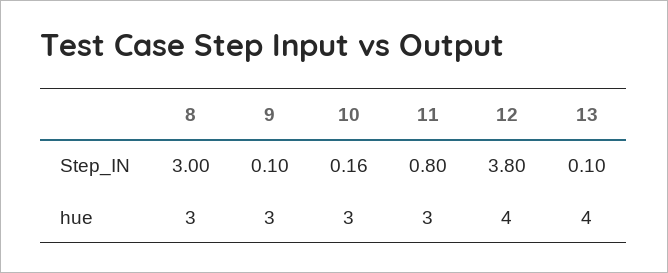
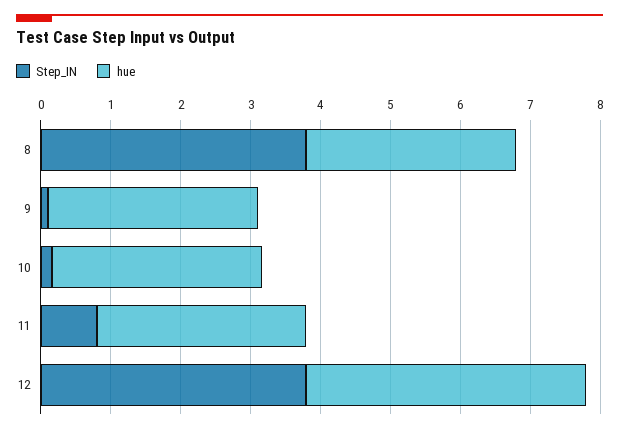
Step_IN, 8: 3 -> 3.8
Step_IN, 13: 0.1 -> none
hue, 13: 4 -> none

